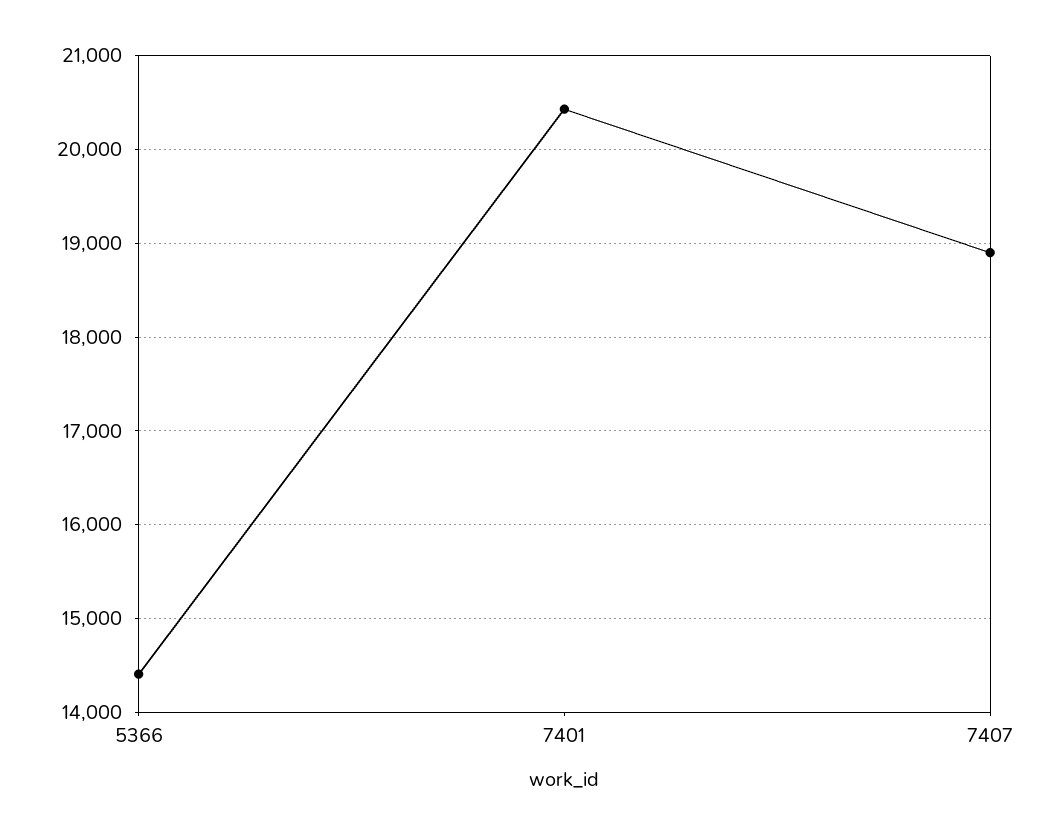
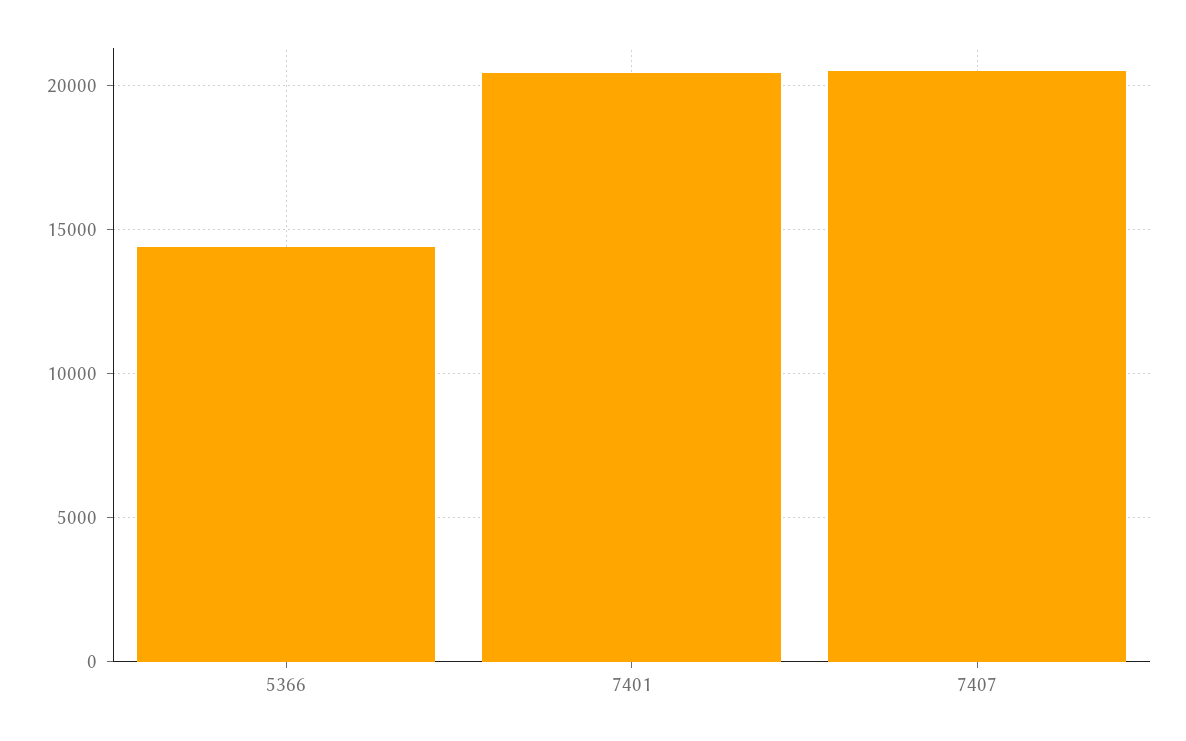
7407: 18900 -> 20500

